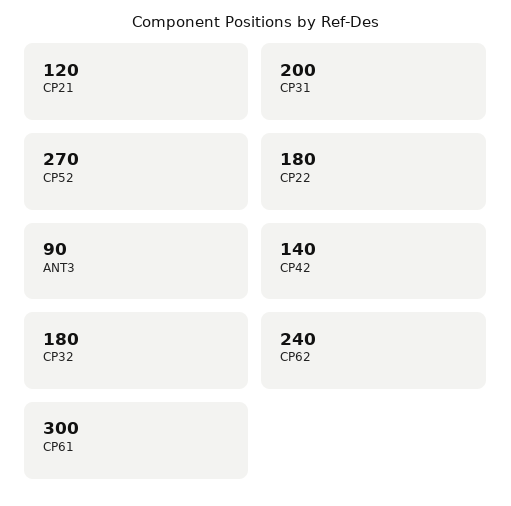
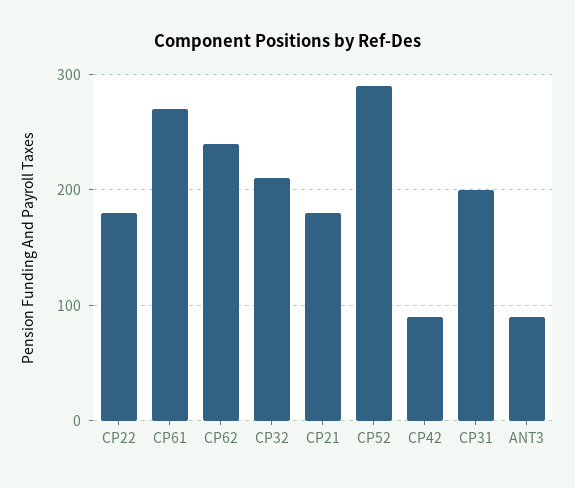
CP21: 120 -> 180
CP52: 270 -> 290
CP42: 140 -> 90
CP32: 180 -> 210
CP61: 300 -> 270

